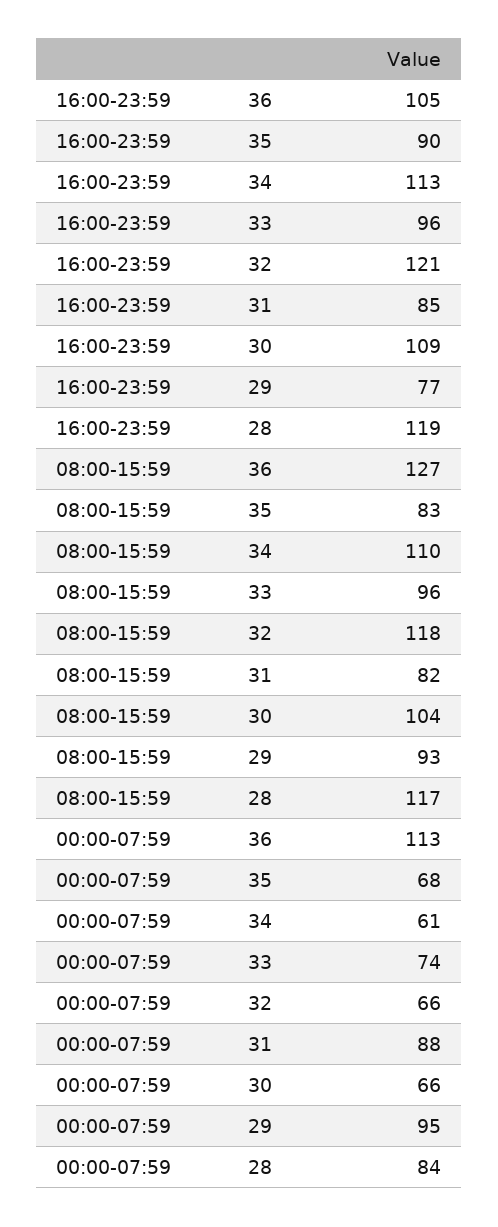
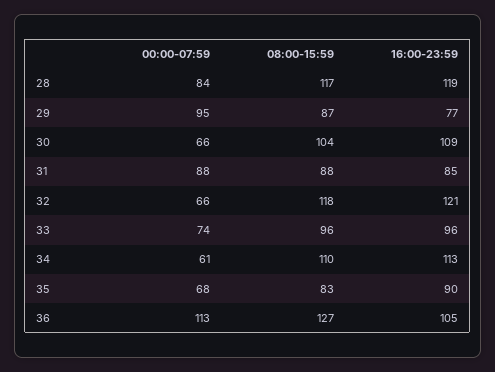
08:00-15:59, 31: 82 -> 88
08:00-15:59, 29: 93 -> 87

